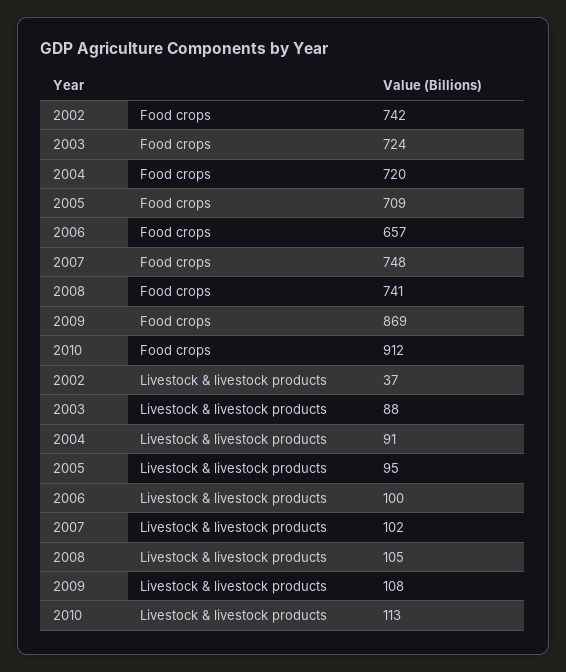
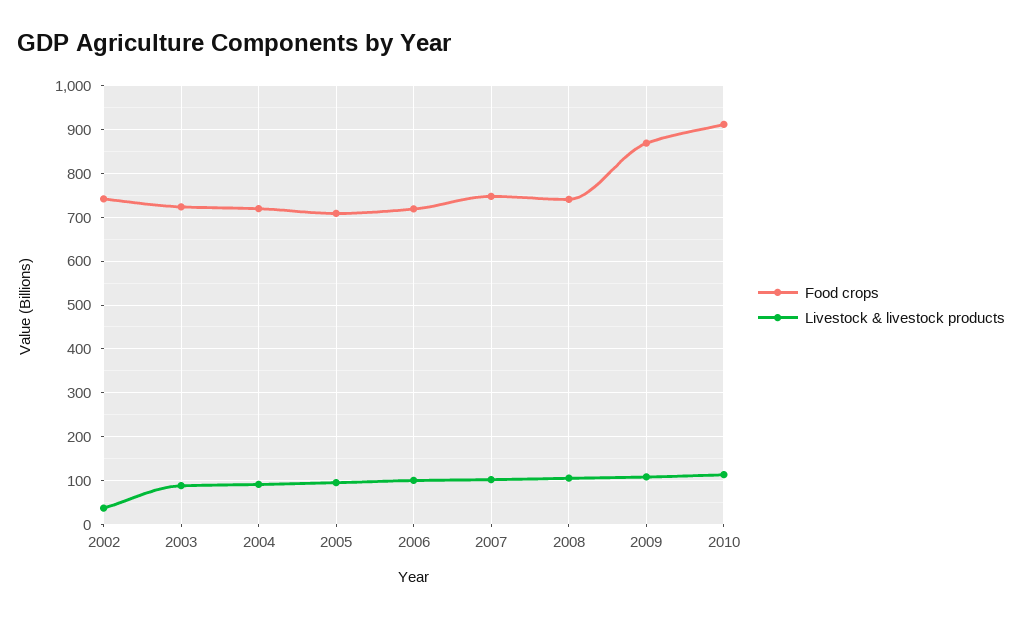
Food crops, 2006: 657 -> 720

